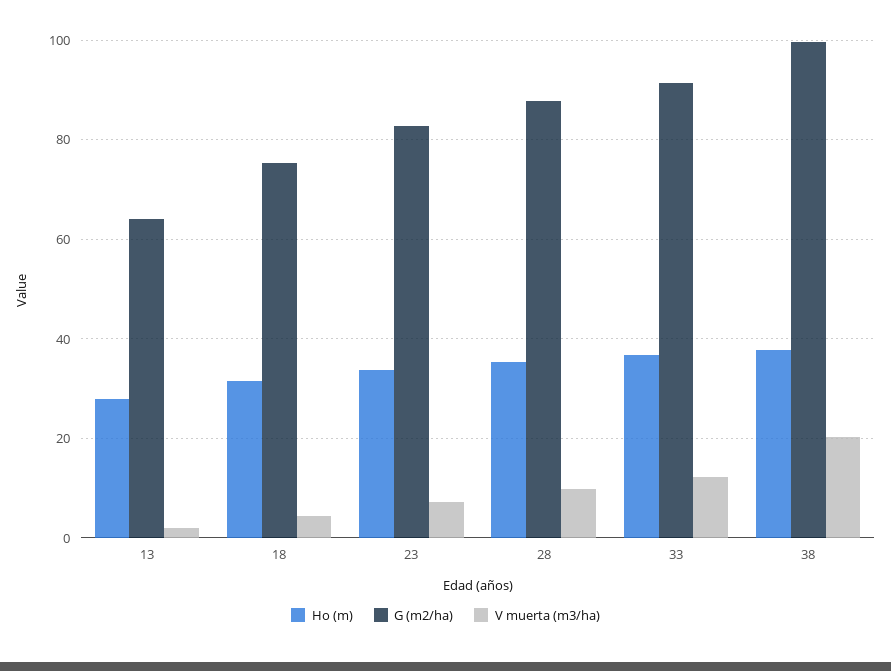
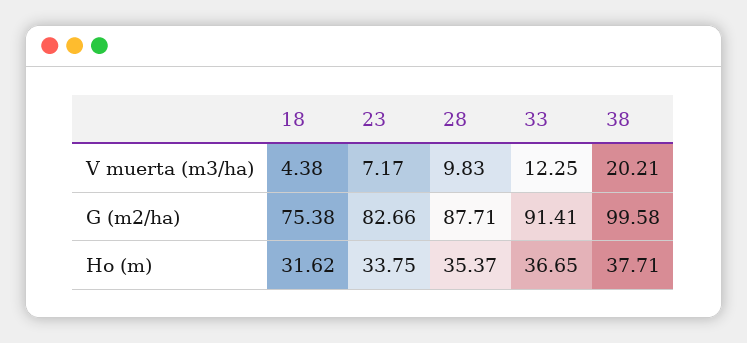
Ho (m), 13: 28 -> none
G (m2/ha), 13: 64 -> none
V muerta (m3/ha), 13: 2 -> none

